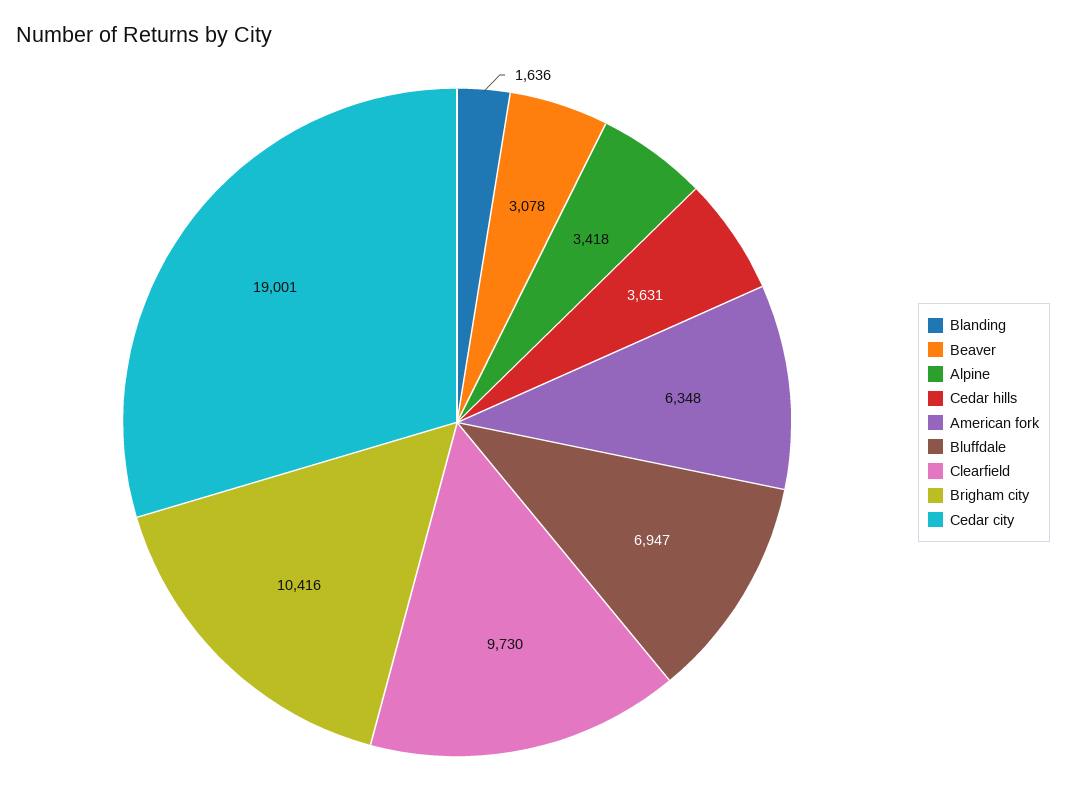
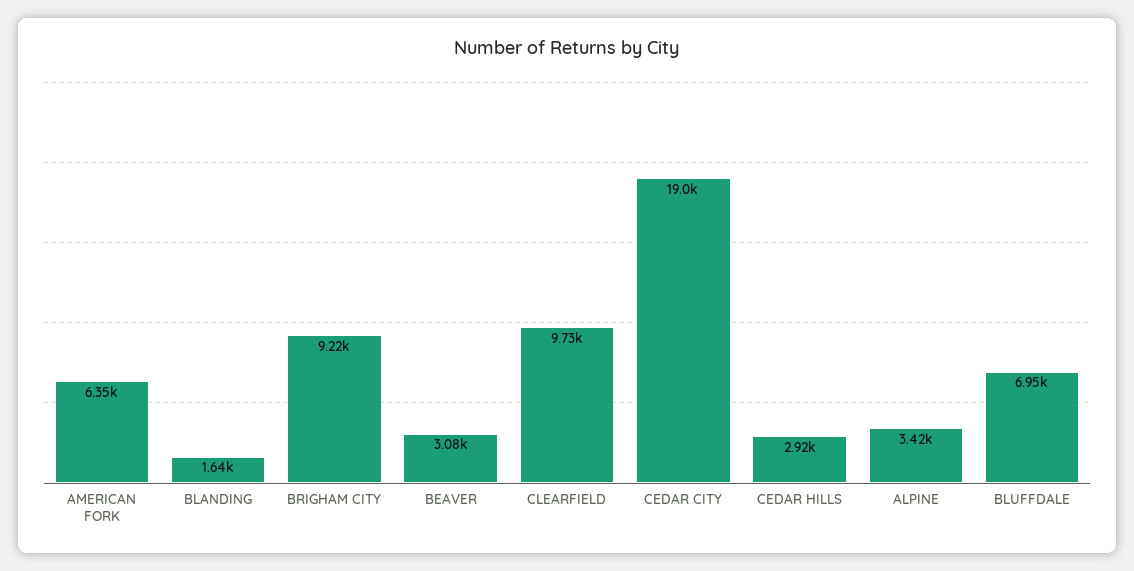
Cedar hills: 3631 -> 2920
Brigham city: 10416 -> 9220

